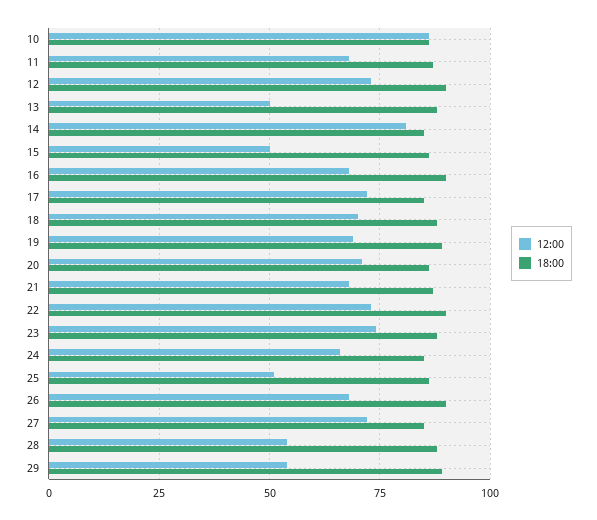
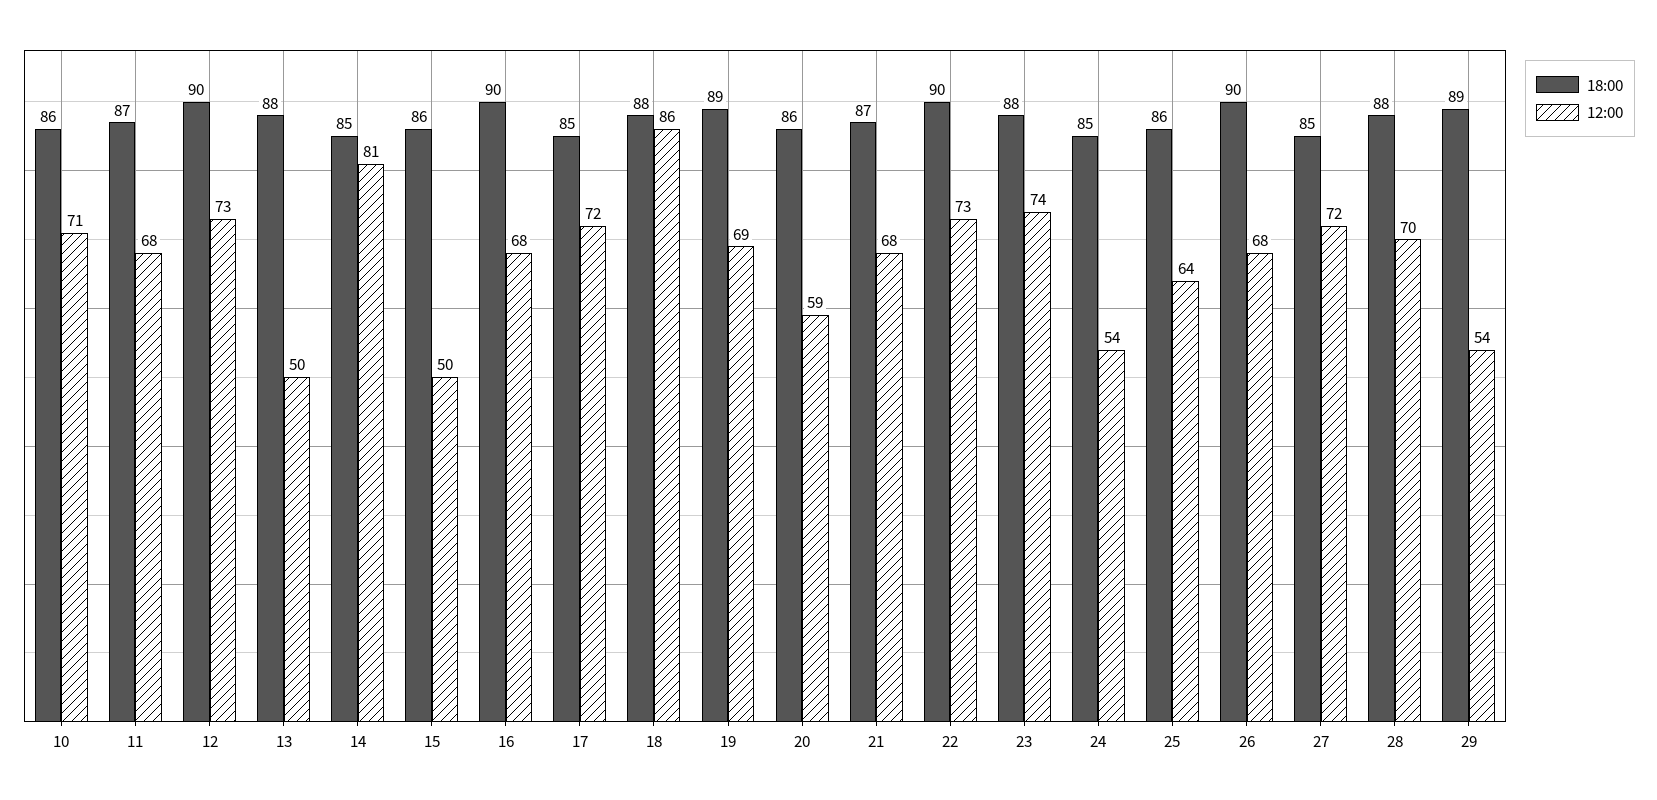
12:00, 10: 85 -> 71
12:00, 18: 70 -> 86
12:00, 20: 70 -> 59
12:00, 24: 65 -> 54
12:00, 25: 50 -> 64
12:00, 28: 55 -> 70

